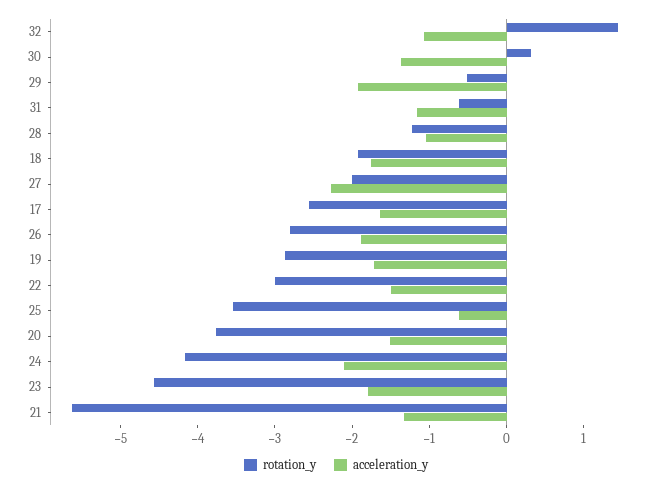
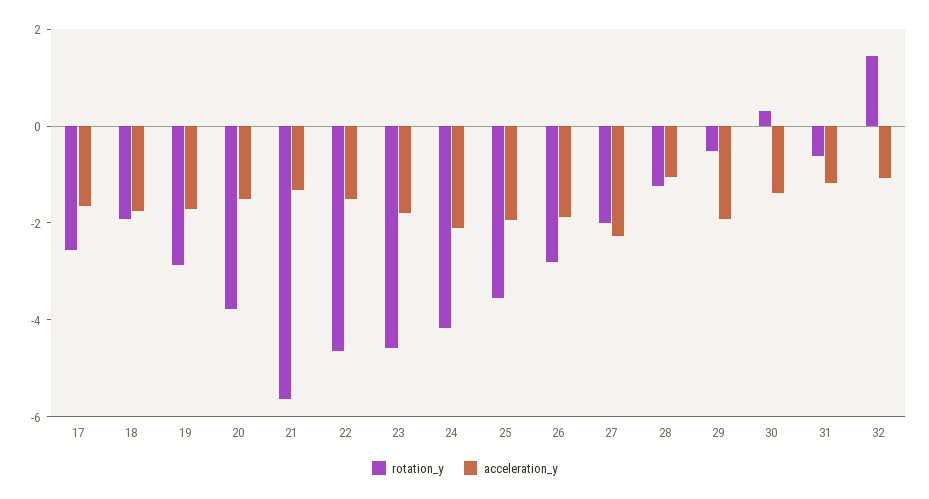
rotation_y, 22: -3 -> -4.5
acceleration_y, 25: -0.6 -> -2

